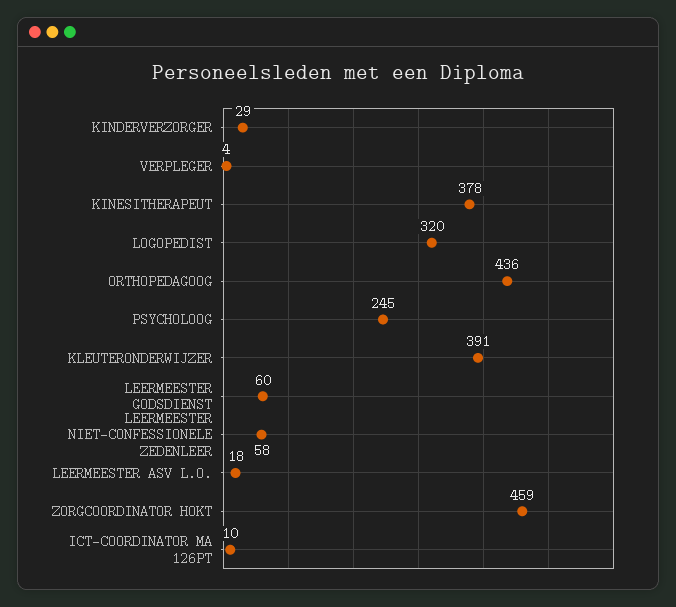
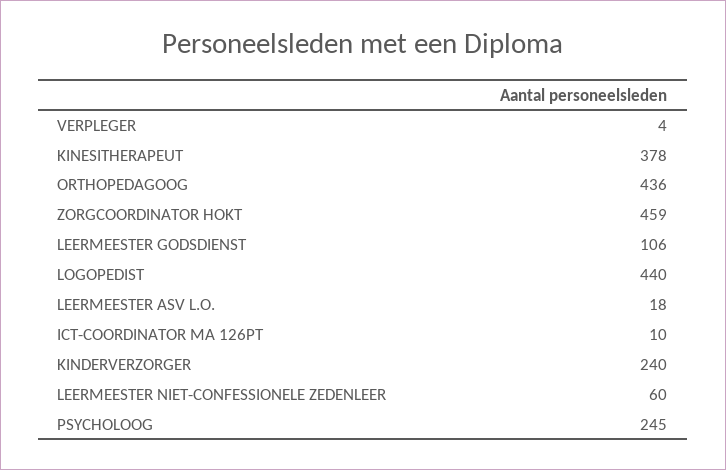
KINDERVERZORGER: 29 -> 240
LOGOPEDIST: 320 -> 440
KLEUTERONDERWIJZER: 391 -> none
LEERMEESTER GODSDIENST: 60 -> 106
LEERMEESTER NIET-CONFESSIONELE ZEDENLEER: 58 -> 60

